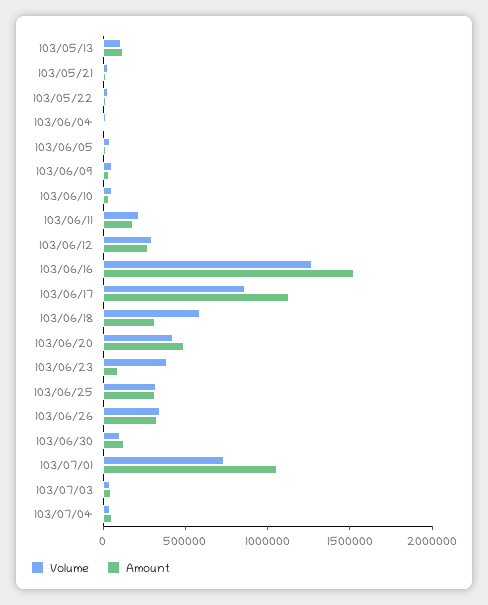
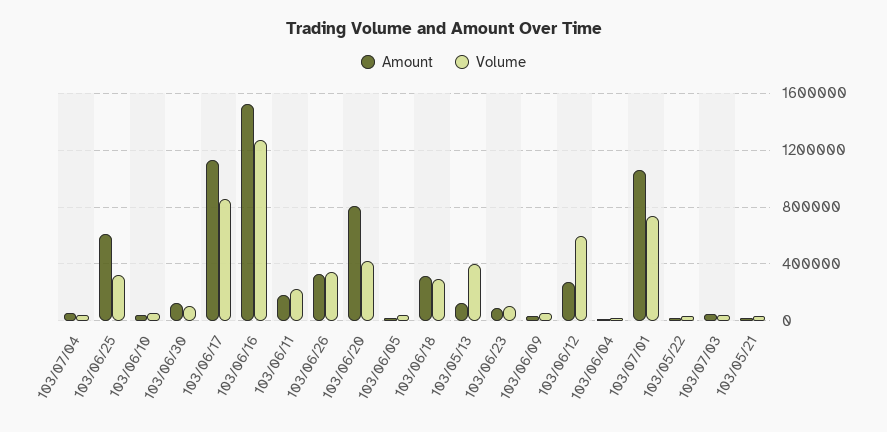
Volume, 103/05/13: 100000 -> 400000
Volume, 103/06/12: 300000 -> 600000
Volume, 103/06/18: 600000 -> 300000
Amount, 103/06/20: 500000 -> 800000
Volume, 103/06/23: 400000 -> 100000
Amount, 103/06/25: 300000 -> 600000

